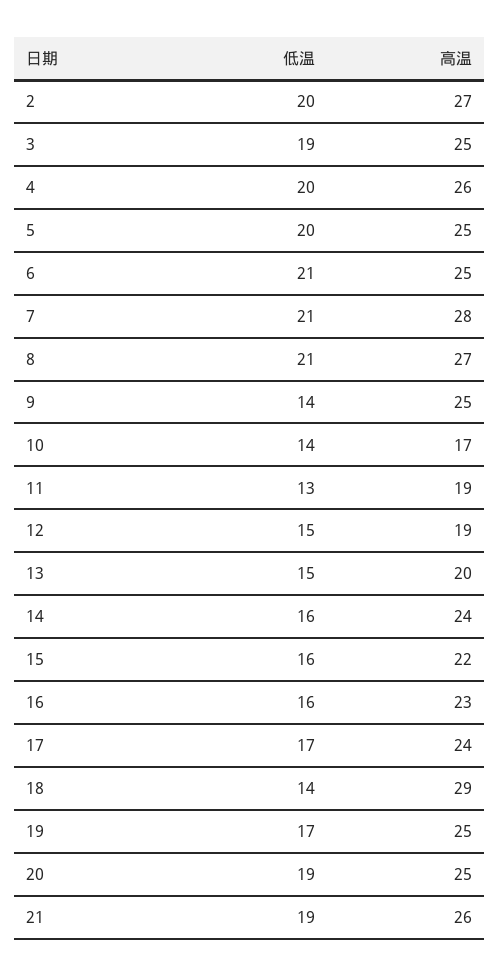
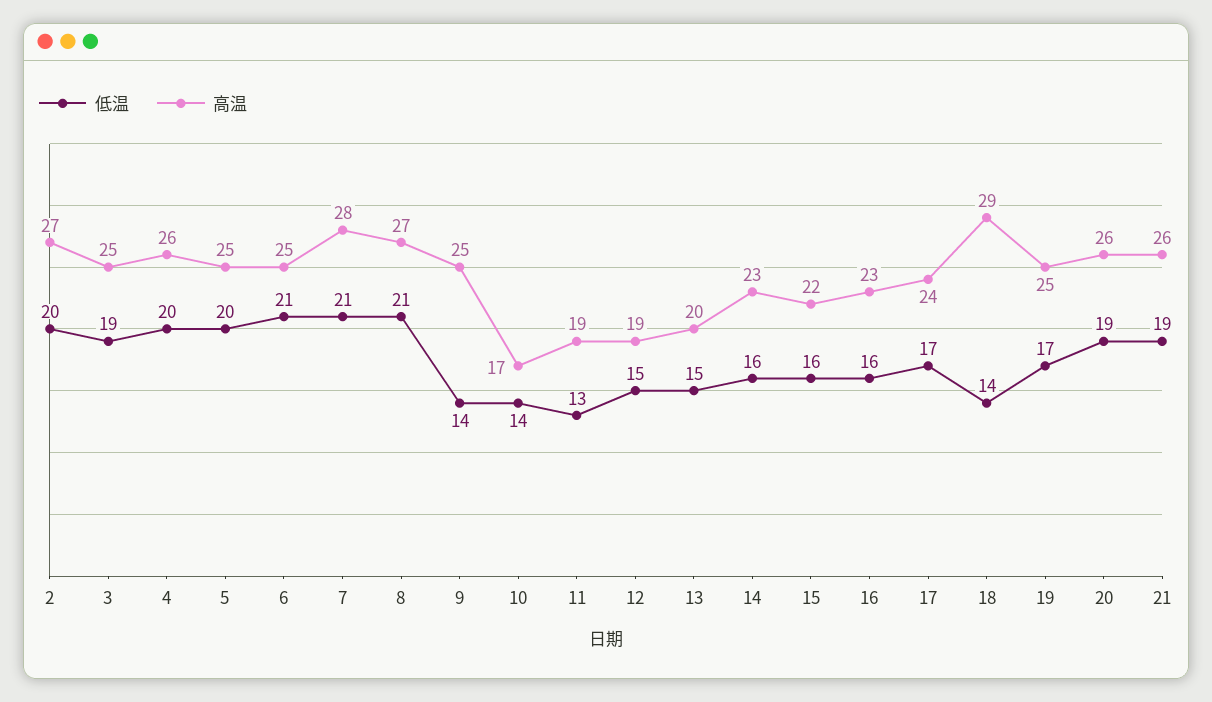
高温, 14: 24 -> 23
高温, 20: 25 -> 26

